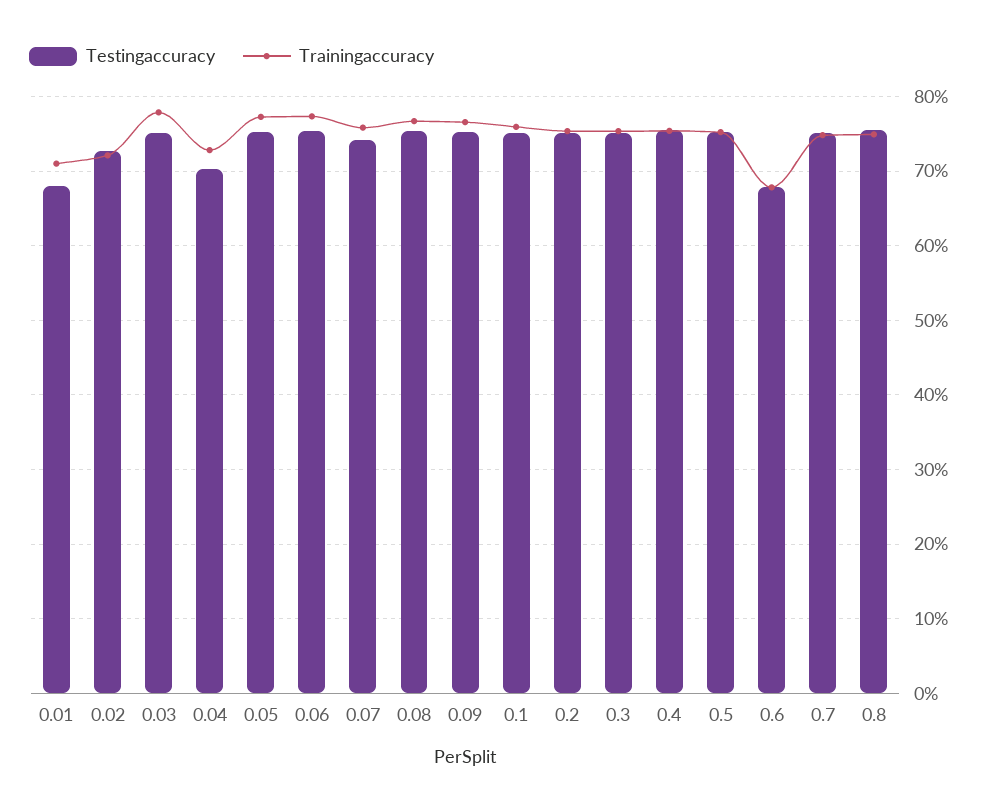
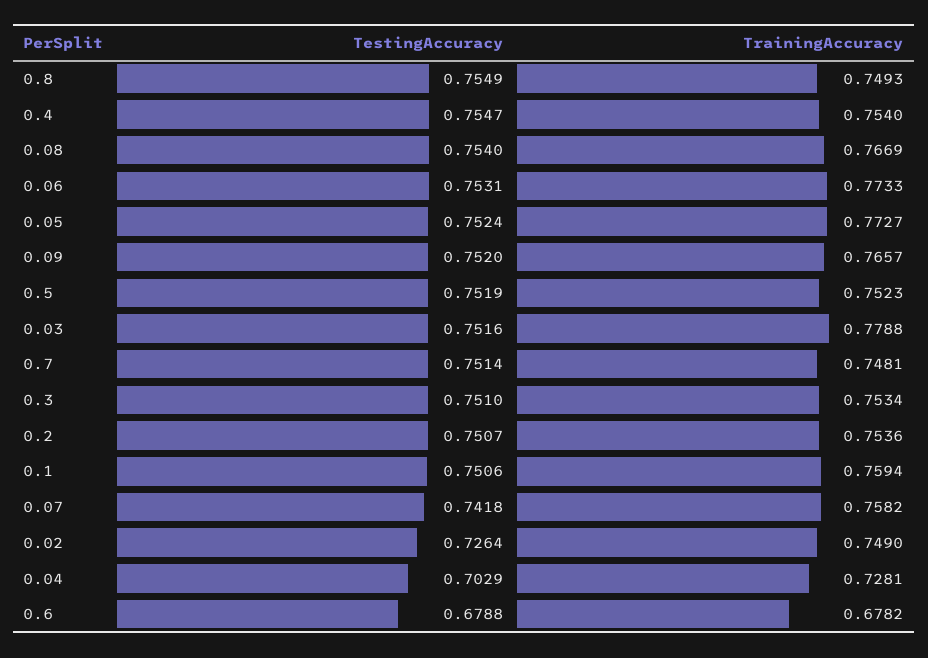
Testingaccuracy, 0.01: 0.68 -> none
Trainingaccuracy, 0.01: 0.71 -> none
Trainingaccuracy, 0.02: 0.72 -> 0.749

